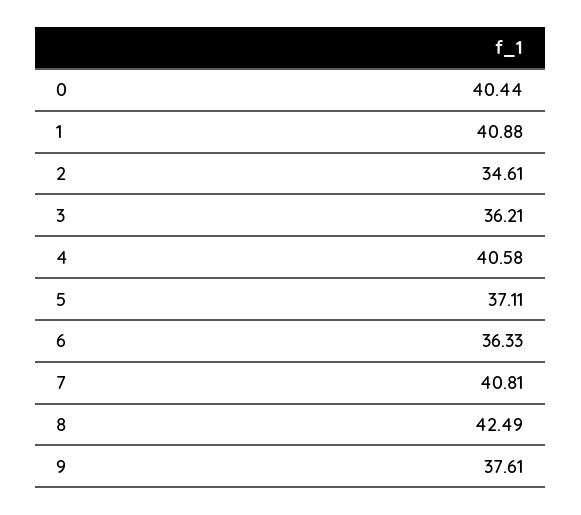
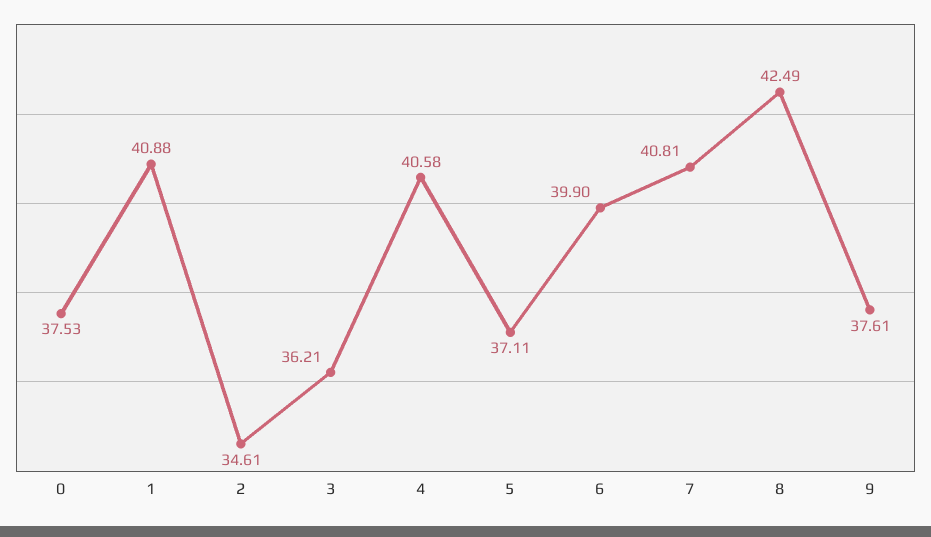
0: 40.44 -> 37.53
6: 36.33 -> 39.9

